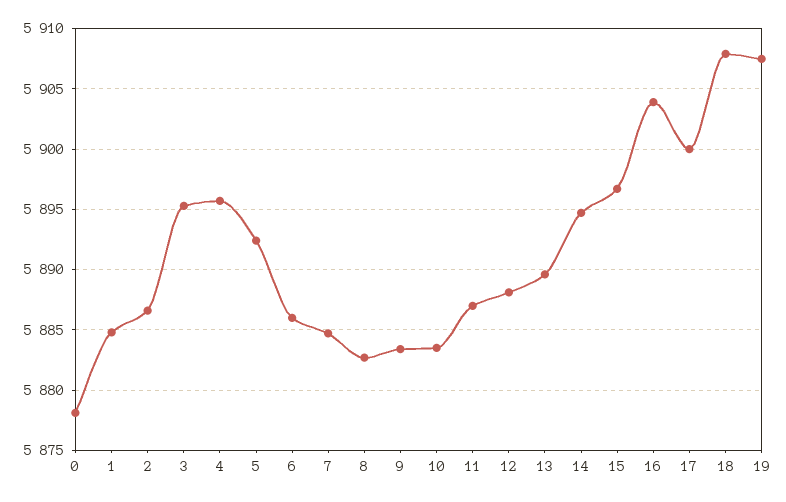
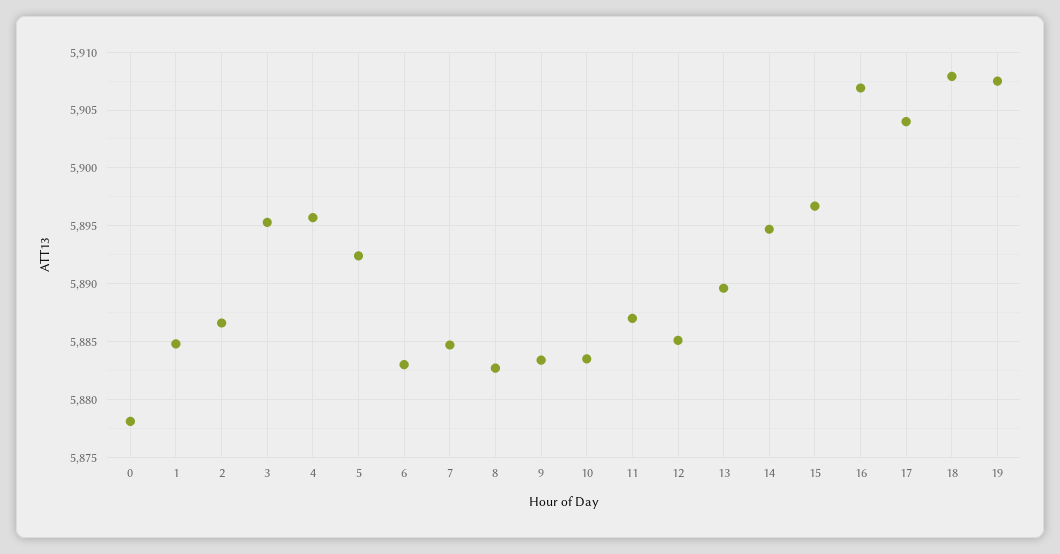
6: 5886 -> 5883
12: 5888 -> 5885
16: 5904 -> 5907
17: 5900 -> 5904

